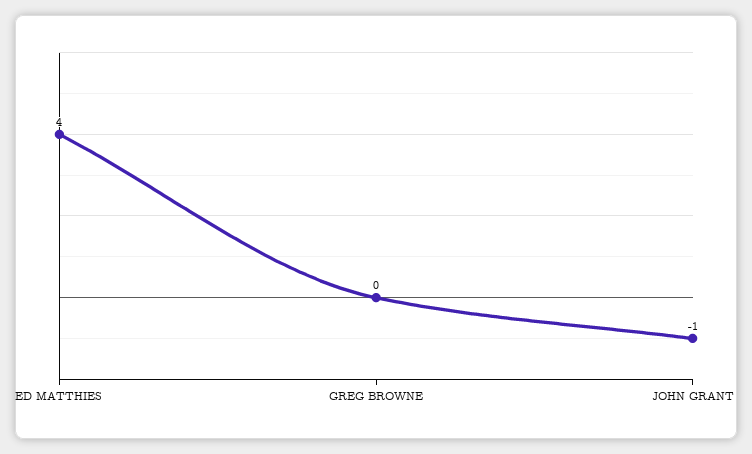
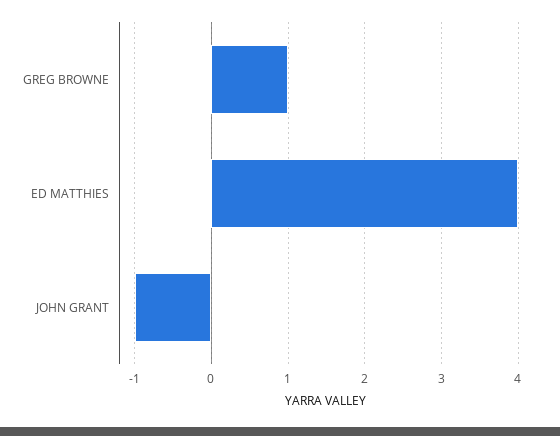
GREG BROWNE: 0 -> 1

